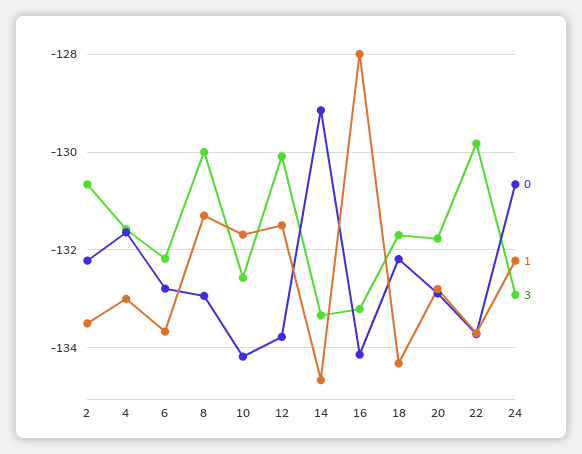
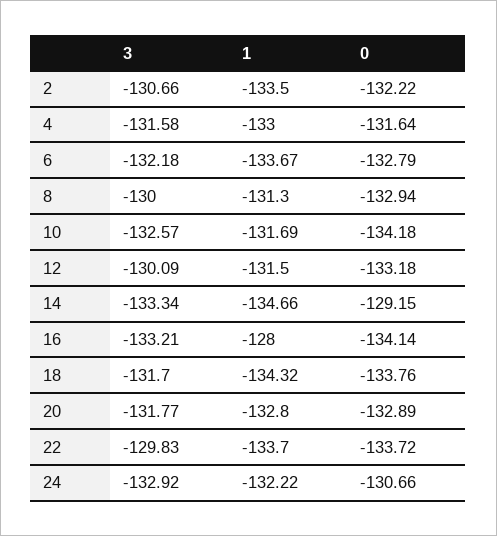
0, 12: -133.8 -> -133.18
0, 18: -132.2 -> -133.76

